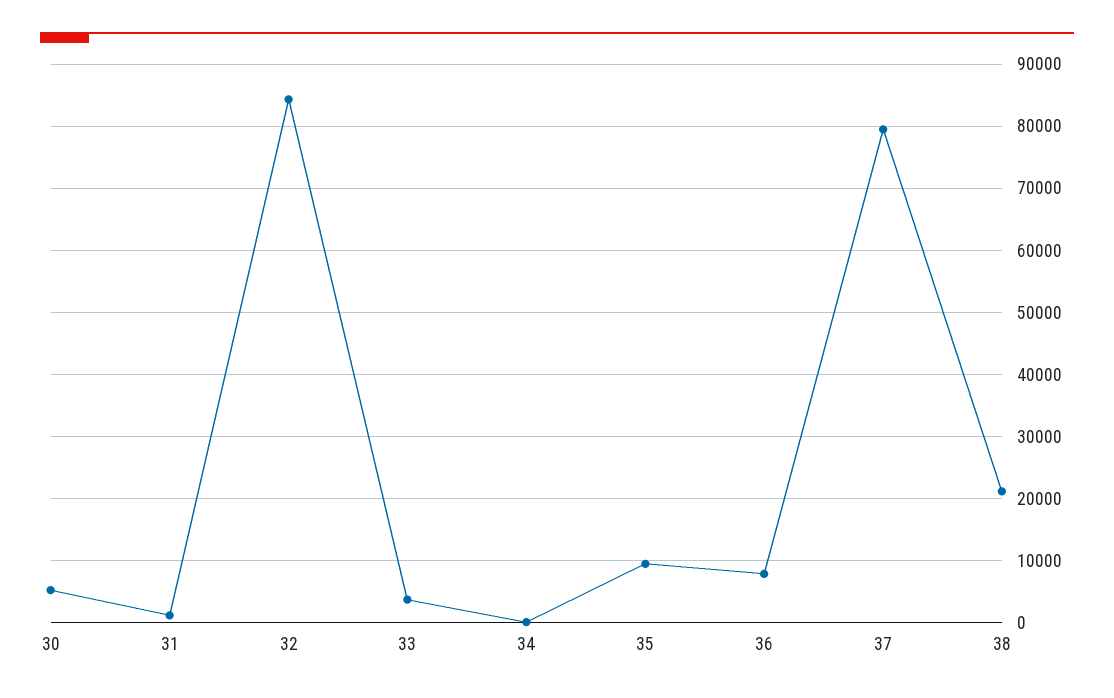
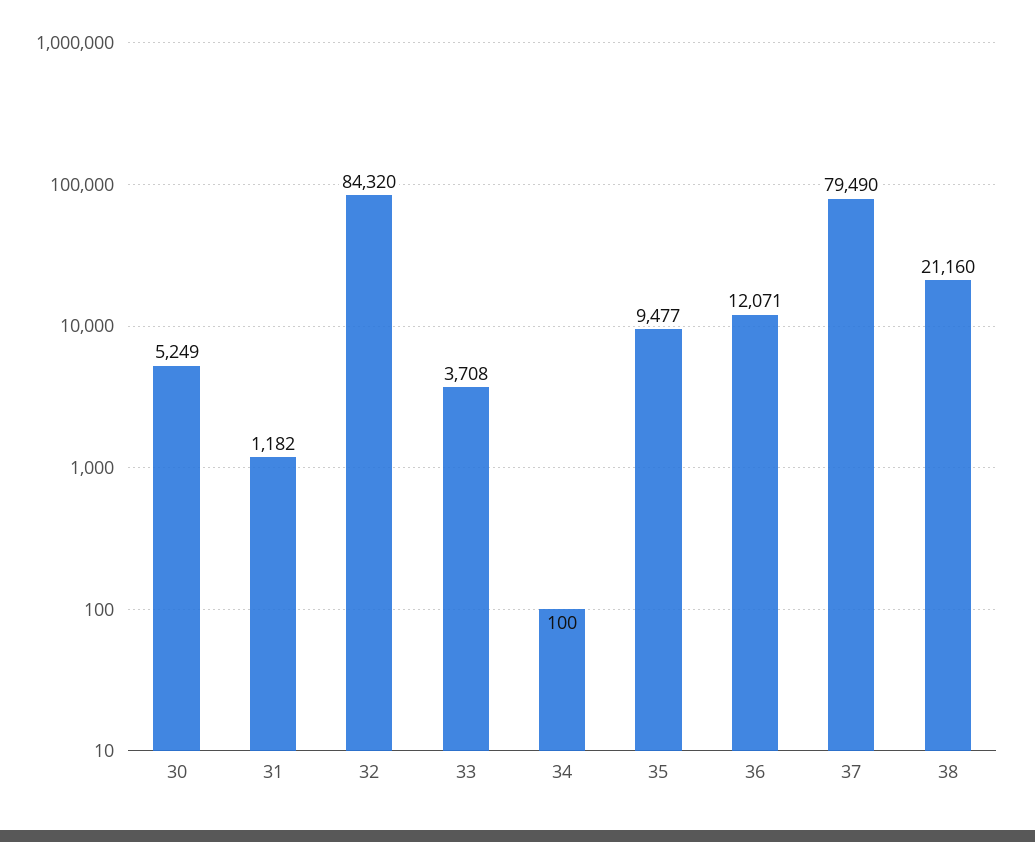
36: 8000 -> 12071

